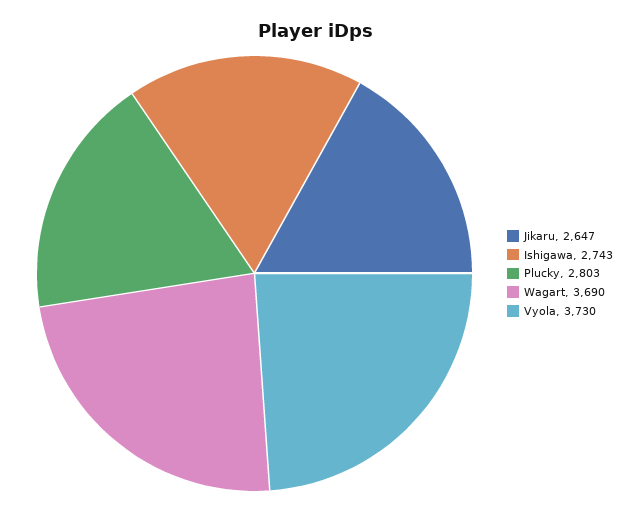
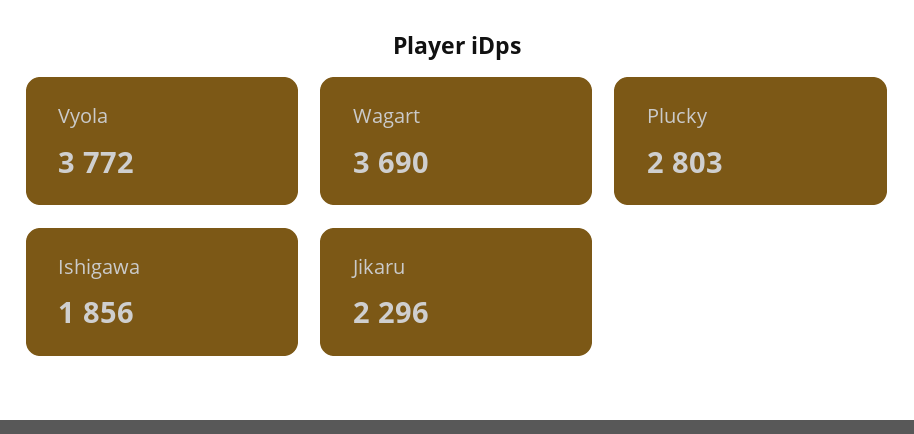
Jikaru: 2647 -> 2296
Ishigawa: 2743 -> 1856
Vyola: 3730 -> 3772

